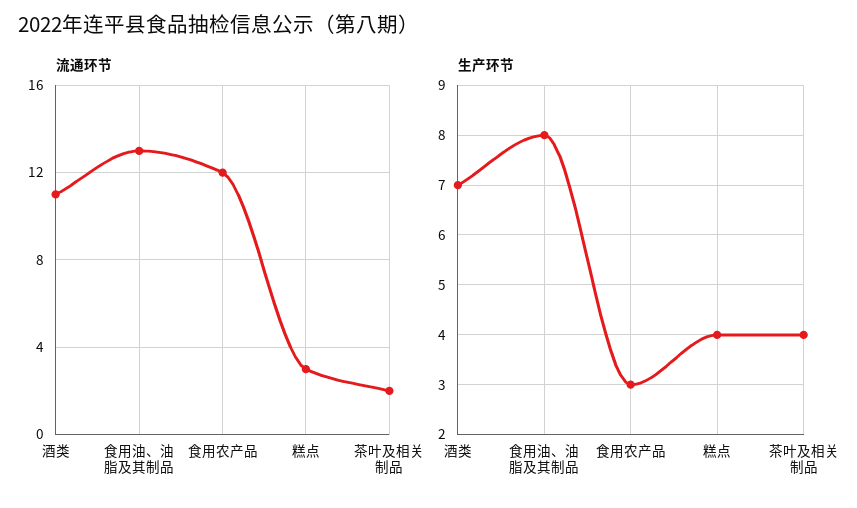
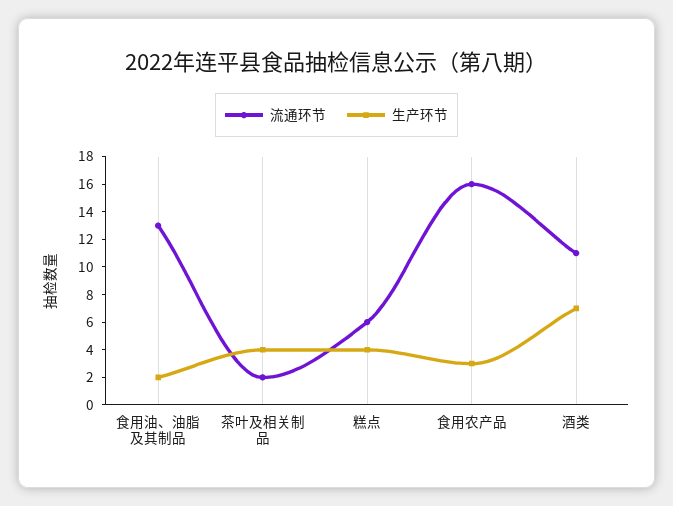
流通环节, 食用农产品: 12 -> 16
流通环节, 糕点: 3 -> 6
生产环节, 食用油、油脂及其制品: 8 -> 2

